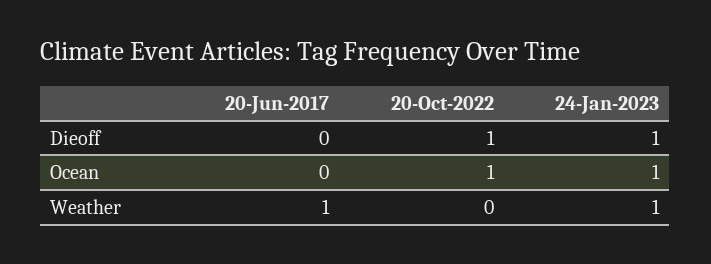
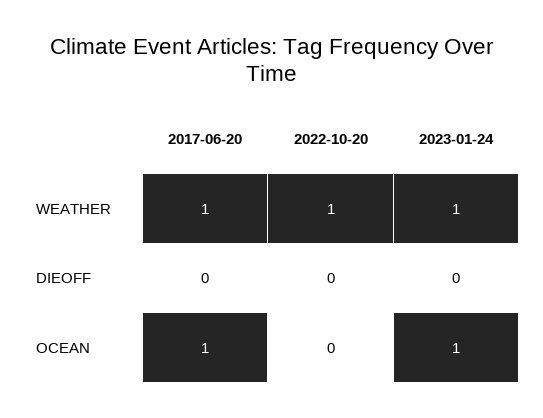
20-Oct-2022, Dieoff: 1 -> 0
24-Jan-2023, Dieoff: 1 -> 0
20-Jun-2017, Ocean: 0 -> 1
20-Oct-2022, Ocean: 1 -> 0
20-Oct-2022, Weather: 0 -> 1

